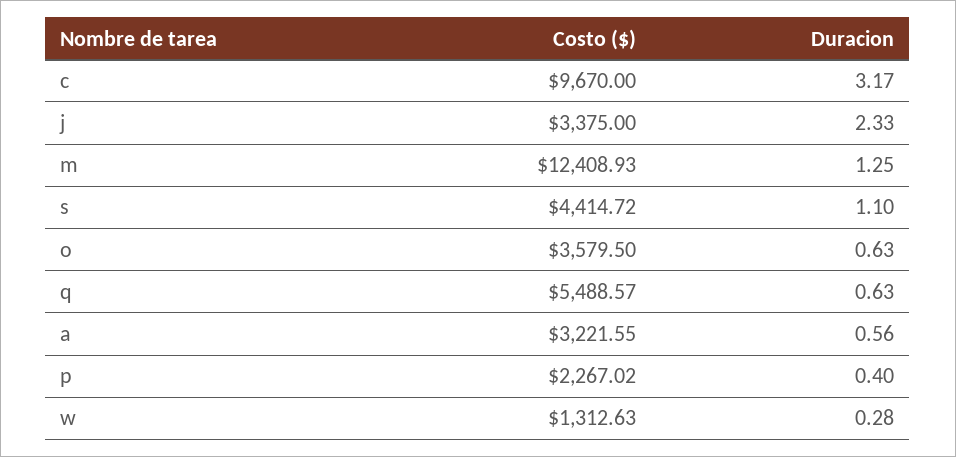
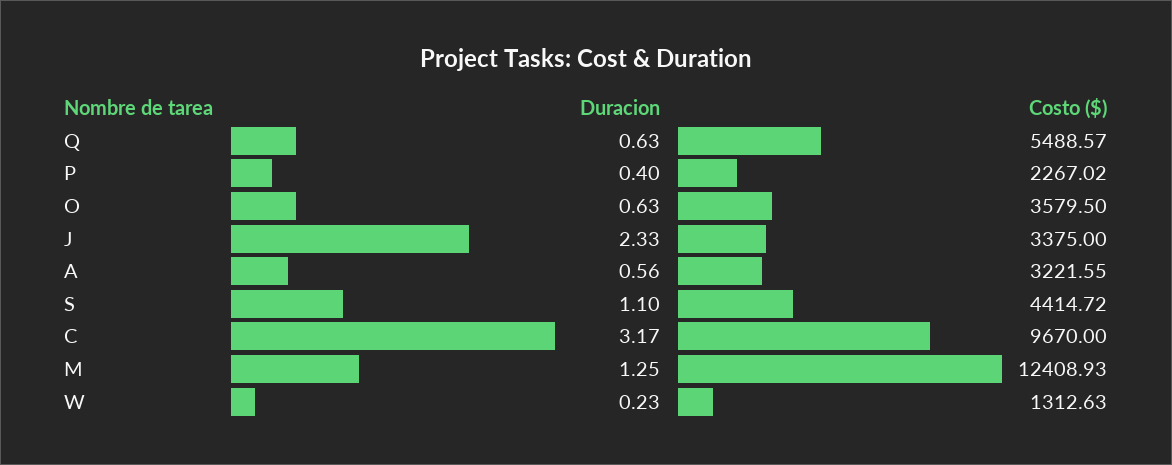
Duracion, w: 0.28 -> 0.23

